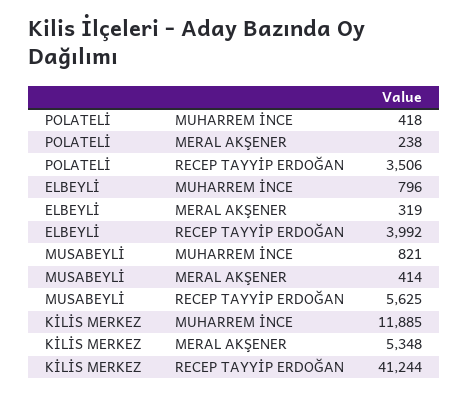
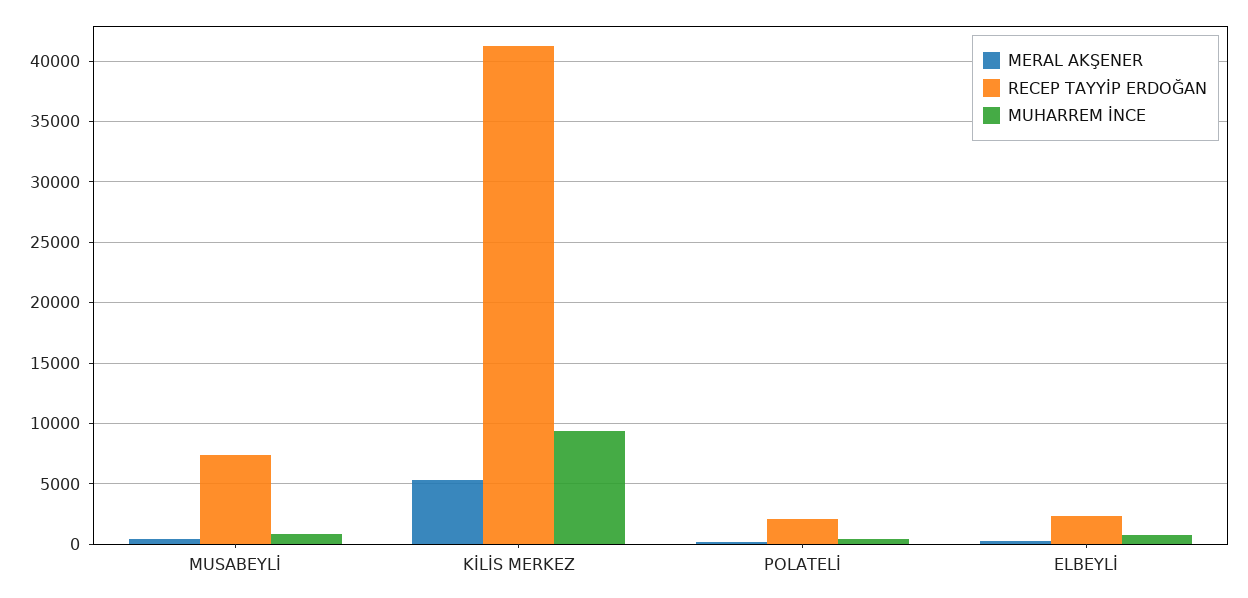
RECEP TAYYİP ERDOĞAN, POLATELİ: 3506 -> 2000
RECEP TAYYİP ERDOĞAN, ELBEYLİ: 3992 -> 2500
RECEP TAYYİP ERDOĞAN, MUSABEYLİ: 5625 -> 7500
MUHARREM İNCE, KİLİS MERKEZ: 11885 -> 9500

